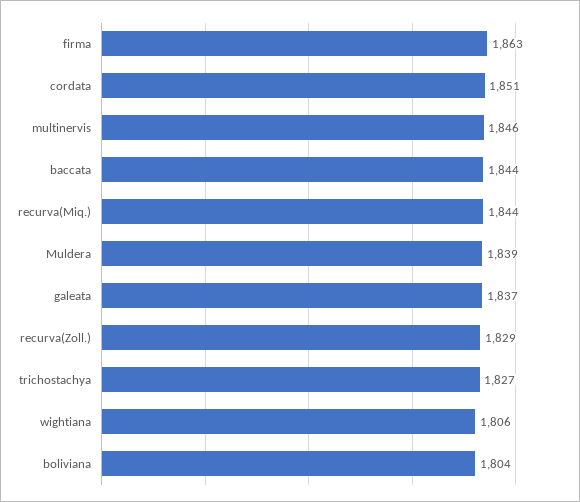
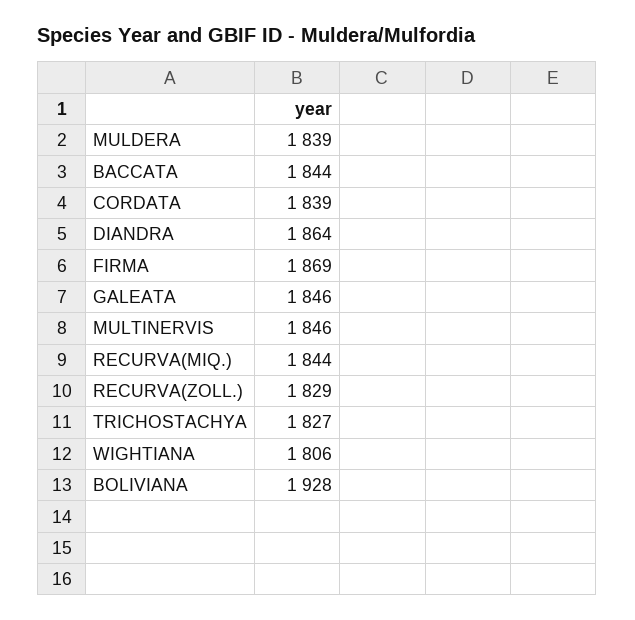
firma: 1863 -> 1869
cordata: 1851 -> 1839
galeata: 1837 -> 1846
boliviana: 1804 -> 1928
DIANDRA: none -> 1864

